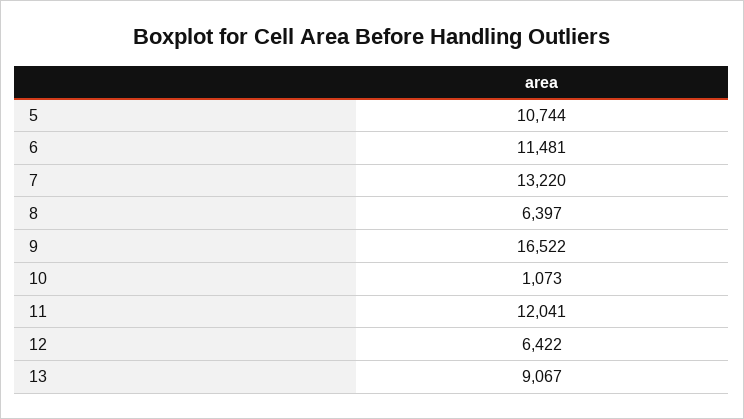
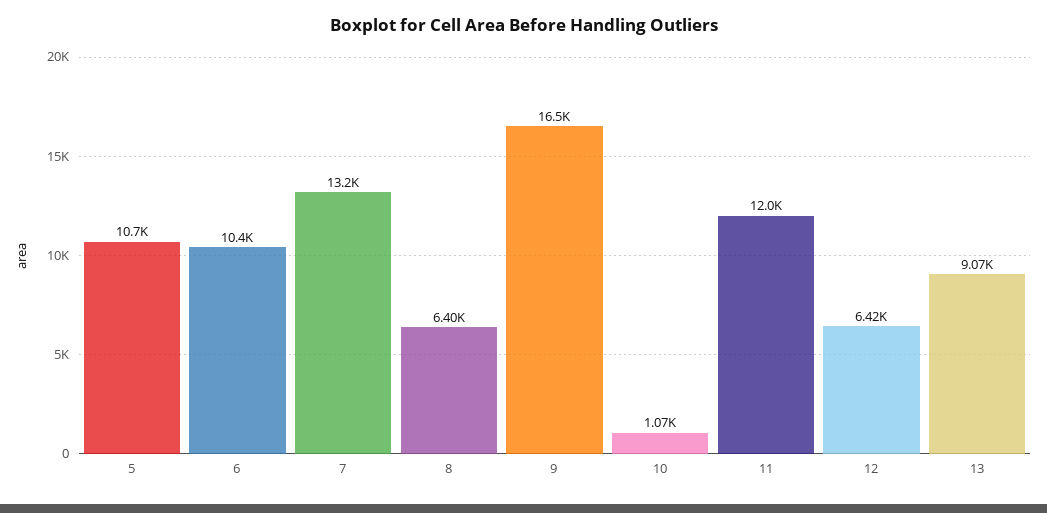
6: 11481 -> 10400

